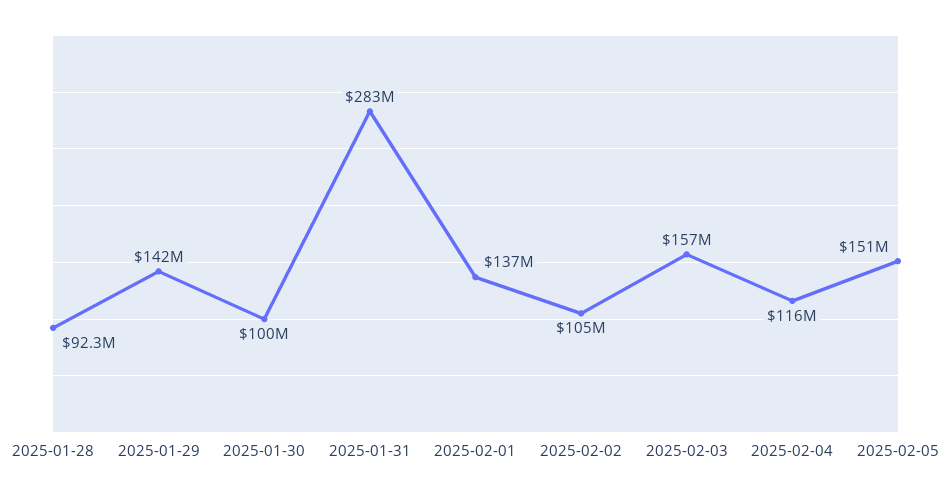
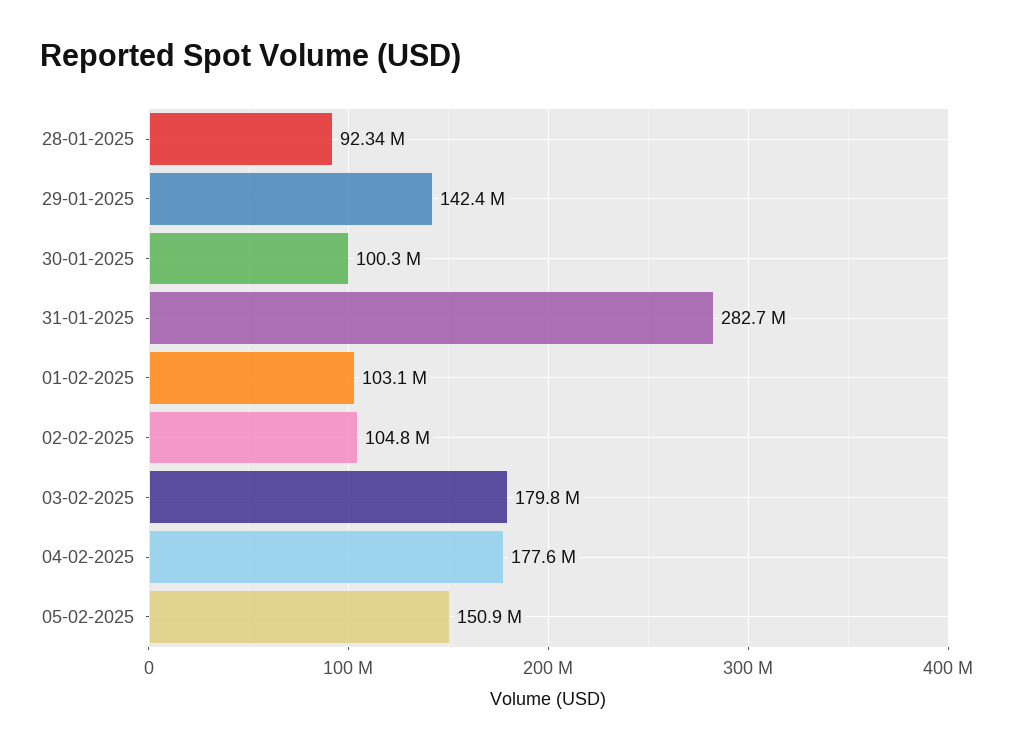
2025-02-01: 137000000 -> 103100000
2025-02-03: 157000000 -> 179800000
2025-02-04: 116000000 -> 177600000

